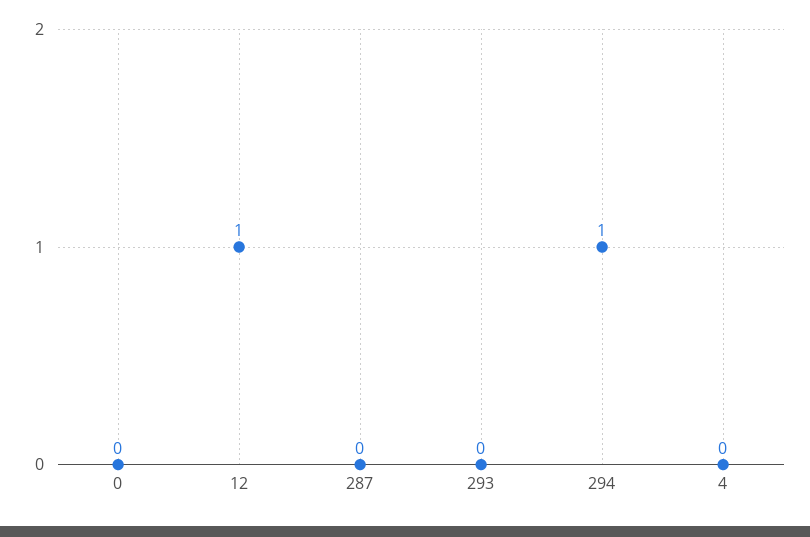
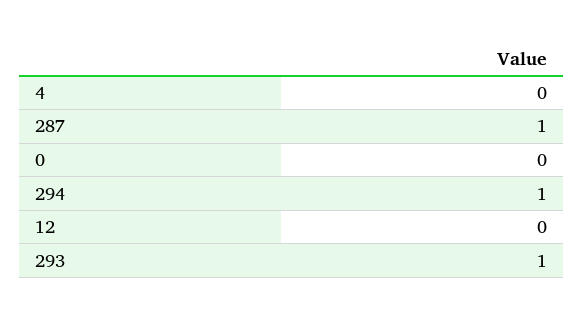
12: 1 -> 0
287: 0 -> 1
293: 0 -> 1

